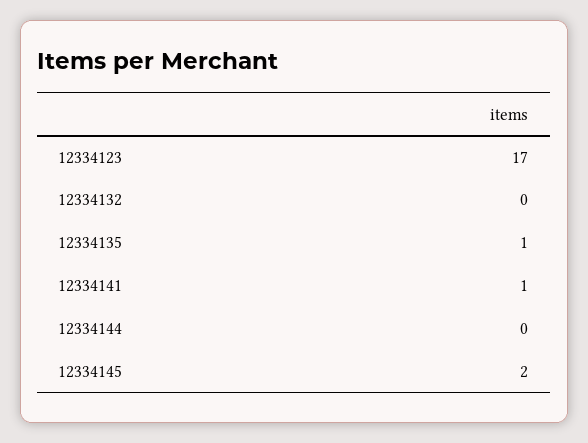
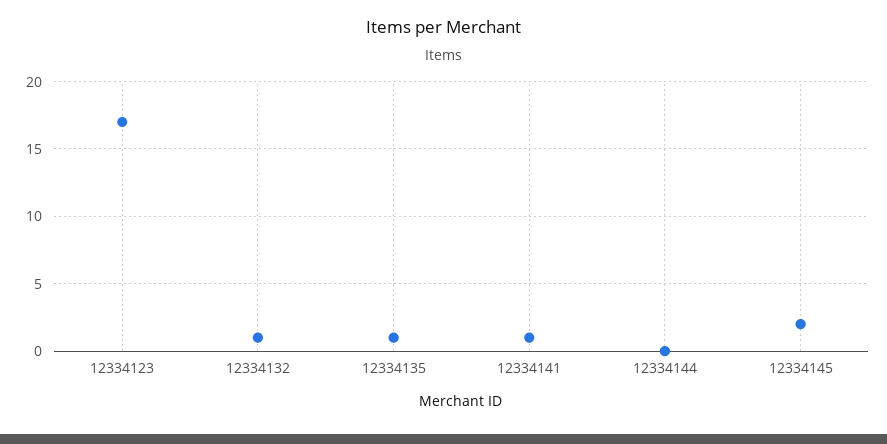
12334132: 0 -> 1

